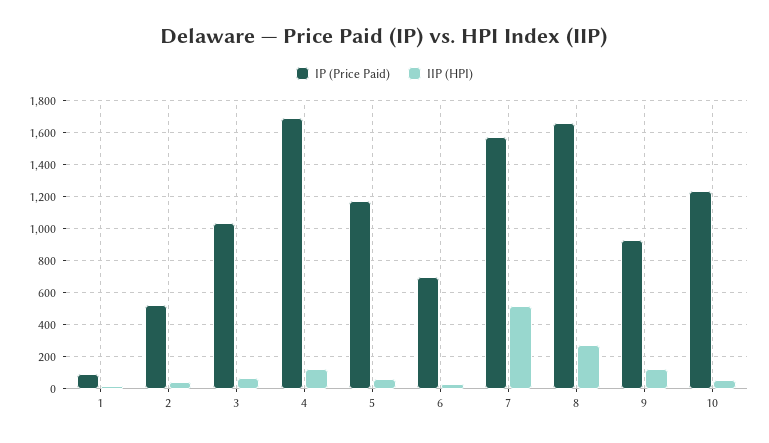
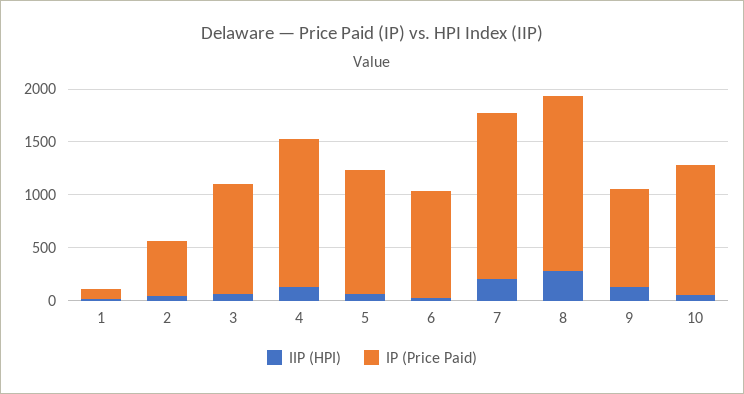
IP (Price Paid), 4: 1700 -> 1400
IP (Price Paid), 6: 700 -> 1000
IIP (HPI), 7: 500 -> 200

